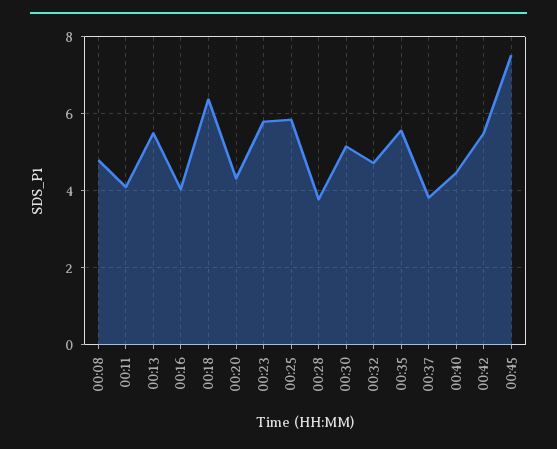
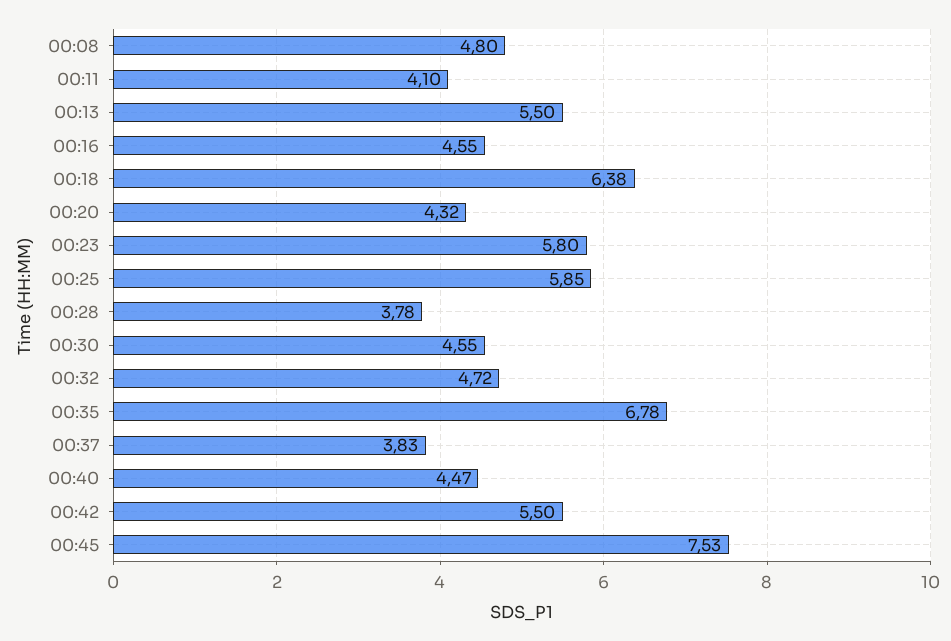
00:16: 4 -> 4.55
00:30: 5.2 -> 4.55
00:35: 5.6 -> 6.78

